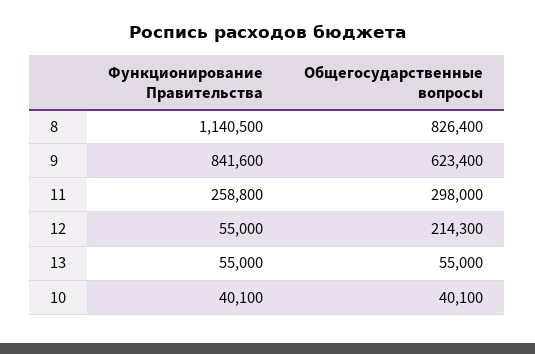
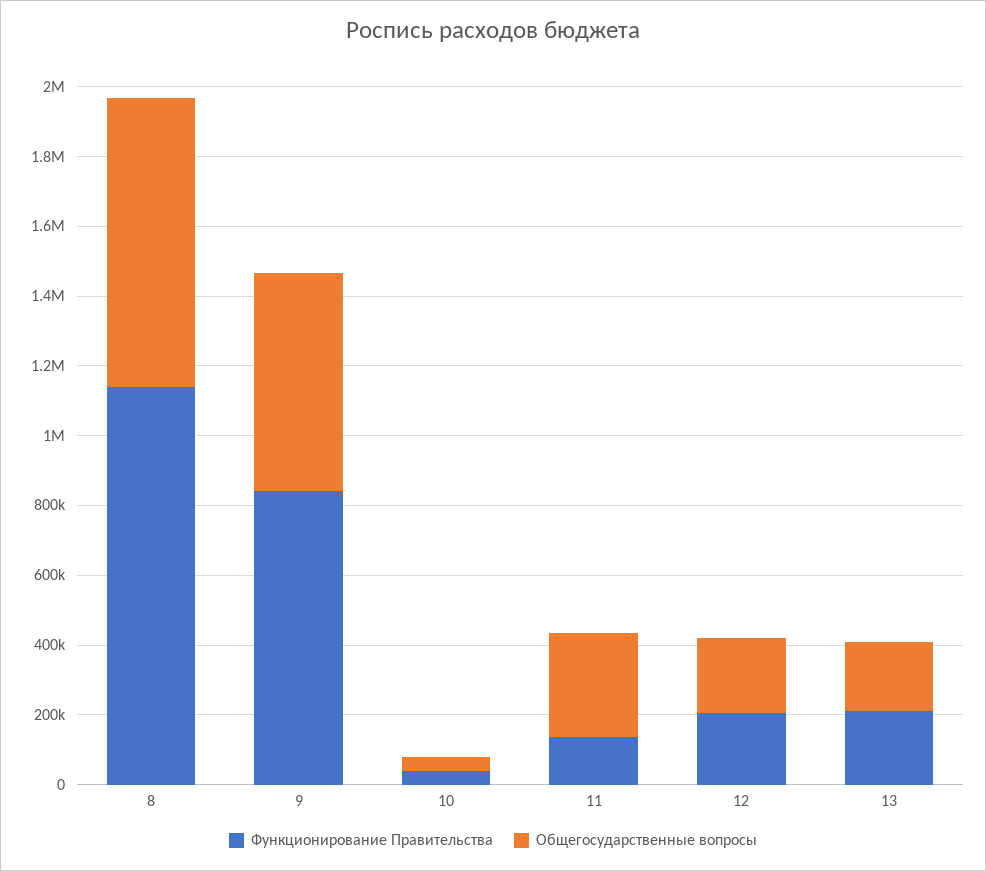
Функционирование Правительства, 11: 258800 -> 150000
Функционирование Правительства, 12: 55000 -> 200000
Функционирование Правительства, 13: 55000 -> 200000
Общегосударственные вопросы, 13: 55000 -> 200000

